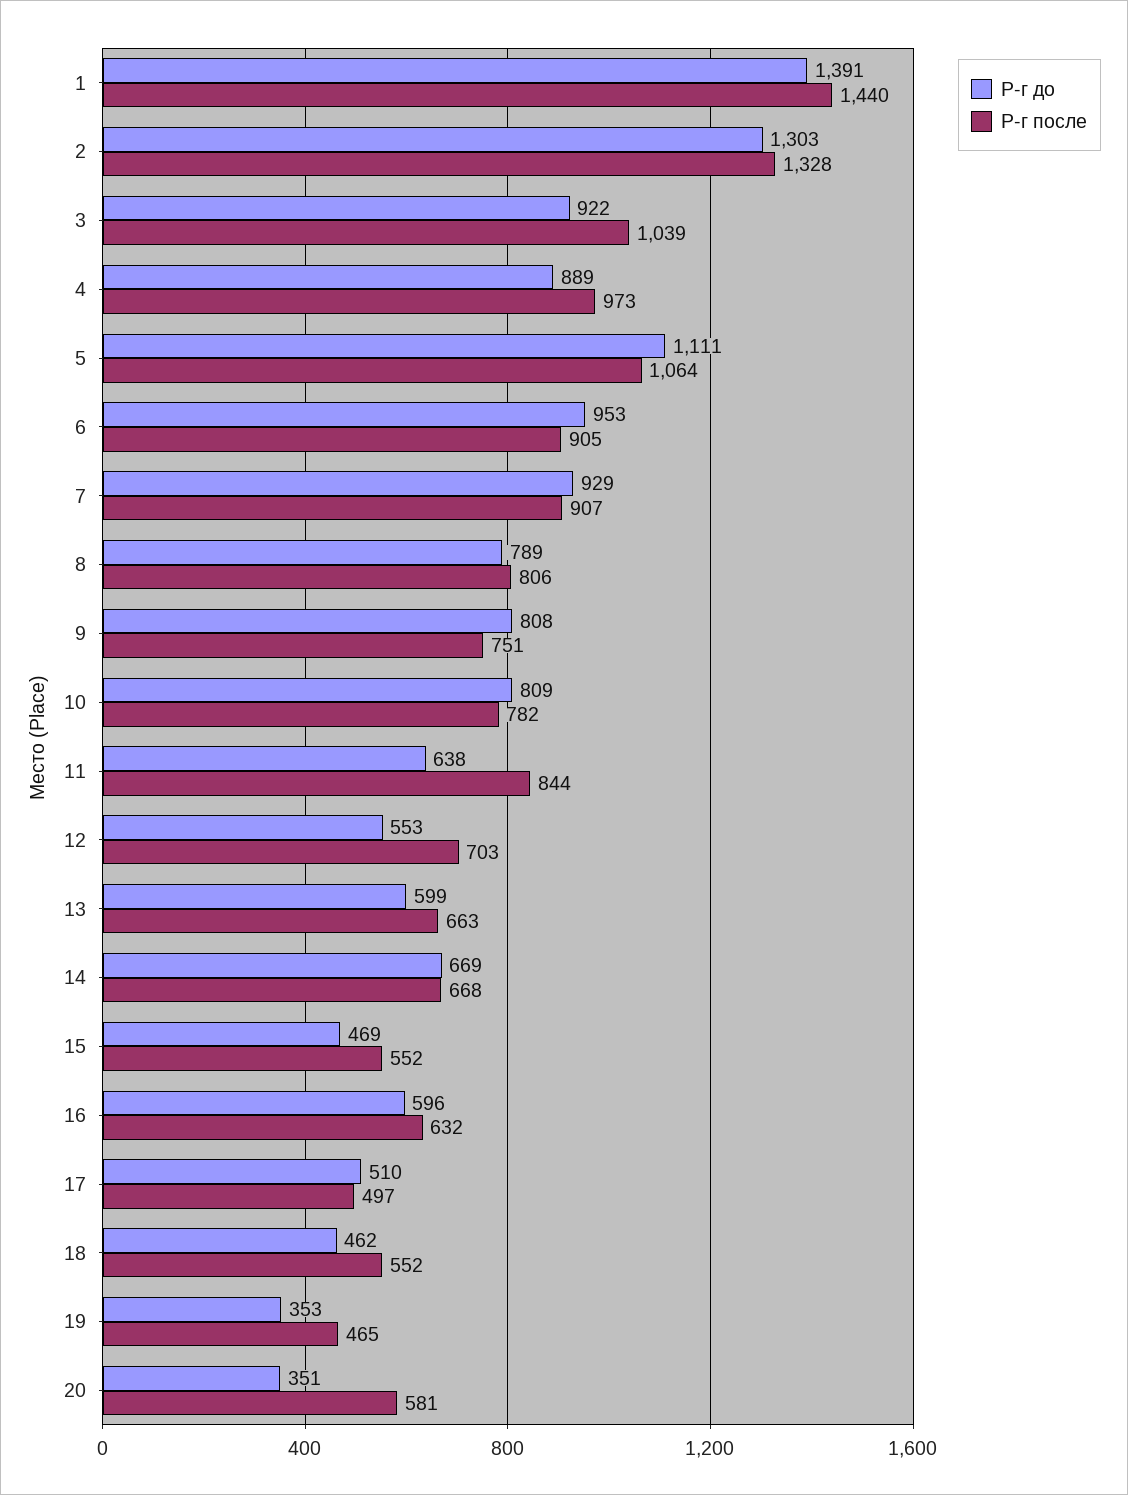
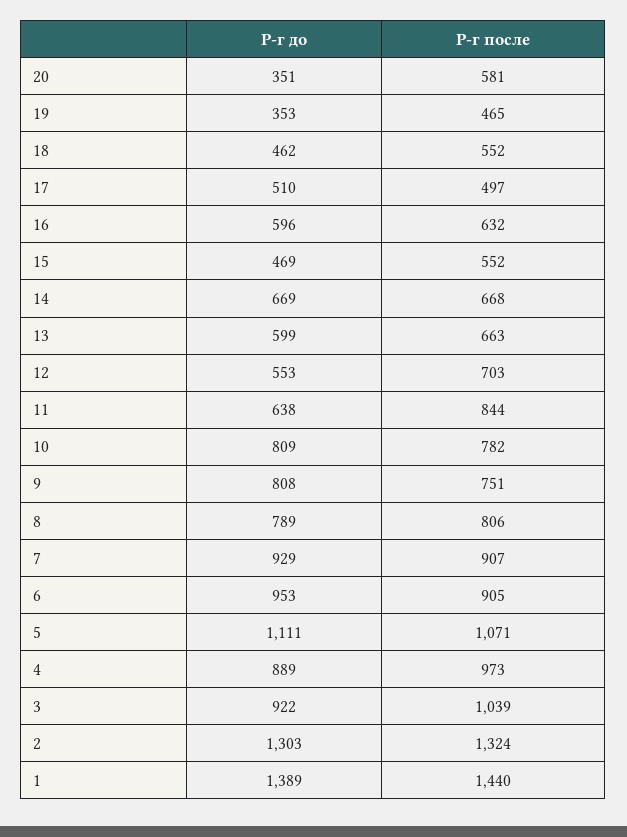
Р-г до, 1: 1391 -> 1389
Р-г после, 2: 1328 -> 1324
Р-г после, 5: 1064 -> 1071

